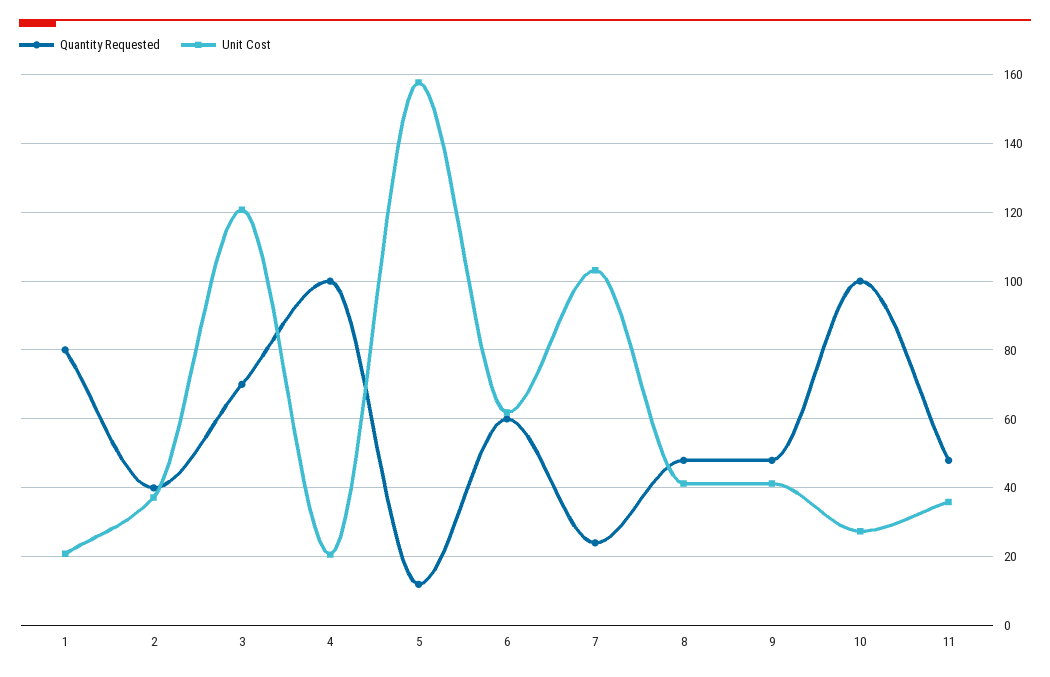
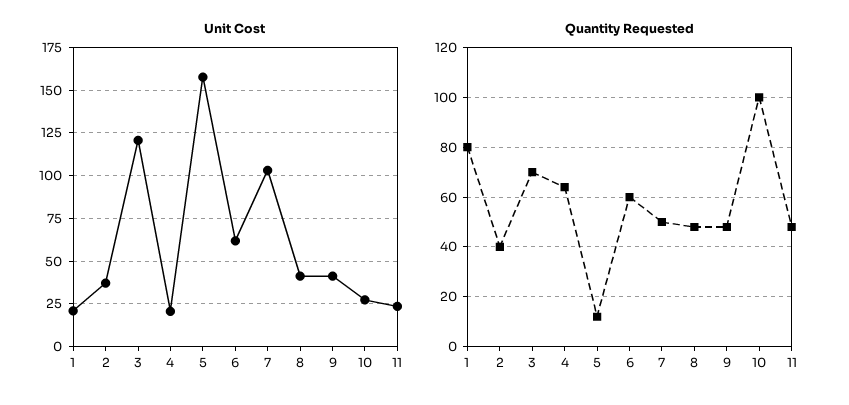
Quantity Requested, 4: 100 -> 65
Quantity Requested, 7: 24 -> 50
Unit Cost, 11: 36 -> 25

